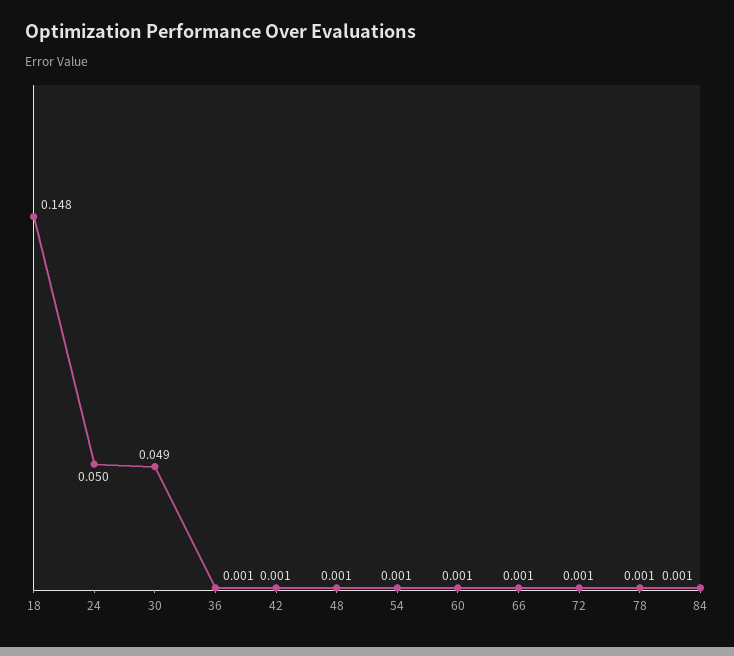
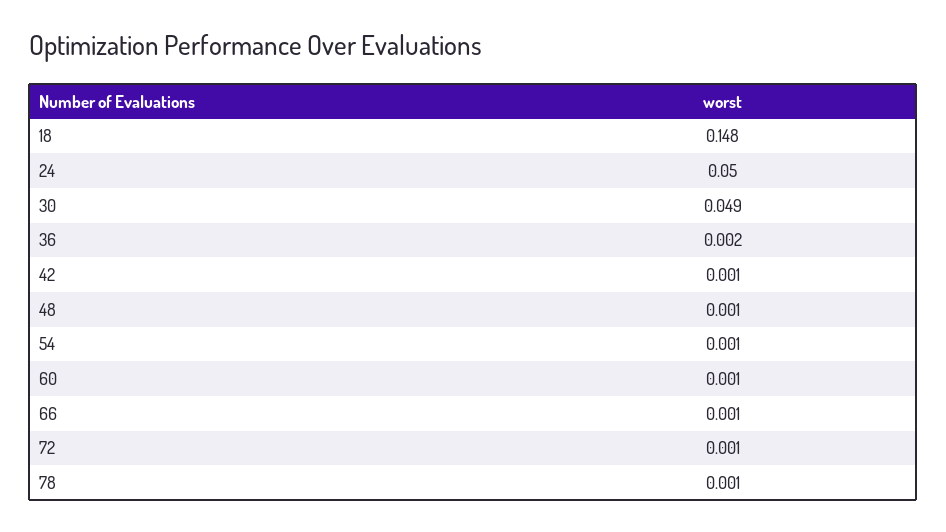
36: 0.001 -> 0.002
84: 0.001 -> none

